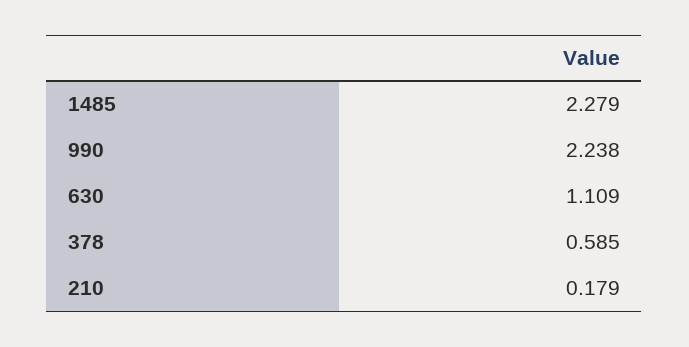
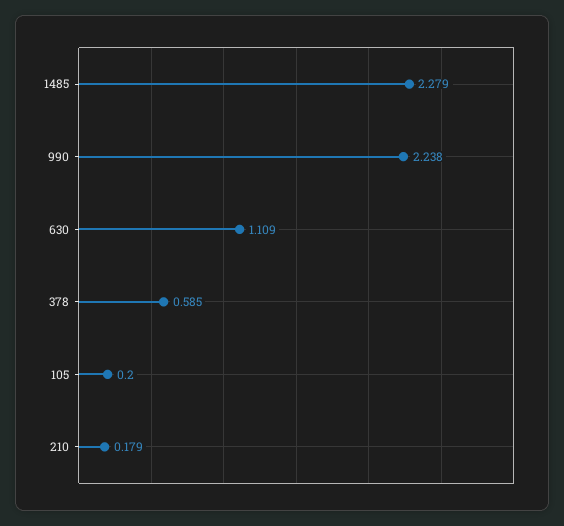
105: none -> 0.2

